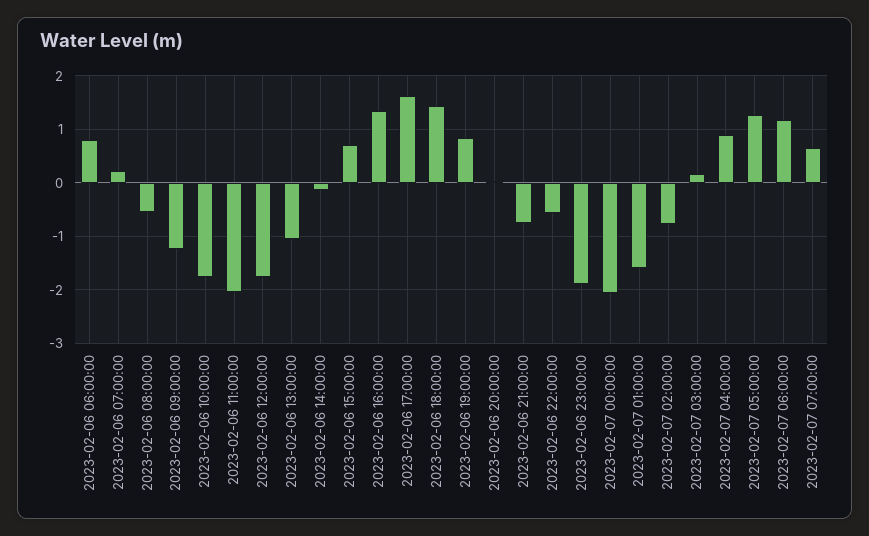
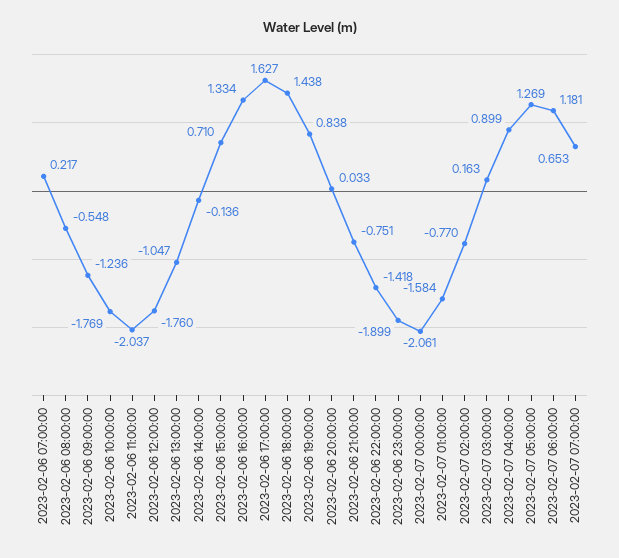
2023-02-06 06:00:00: 0.8 -> none
2023-02-06 22:00:00: -0.6 -> -1.418

